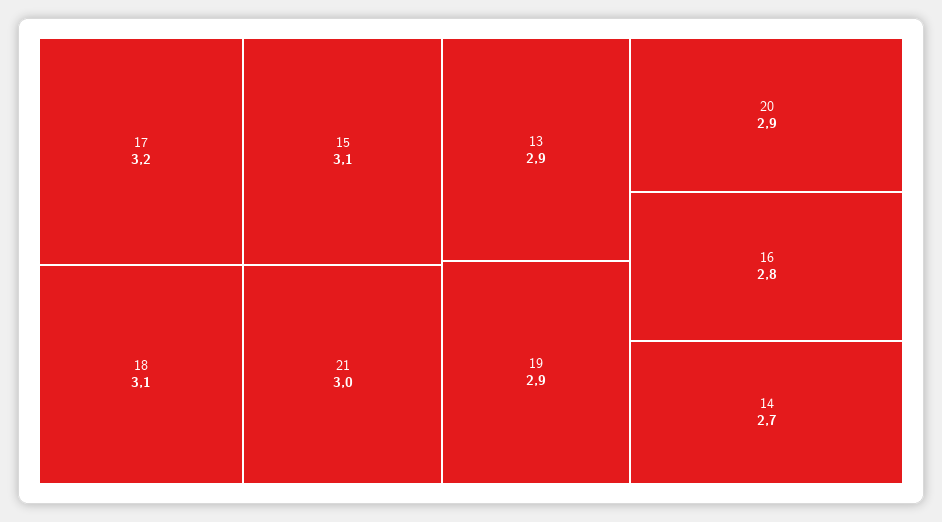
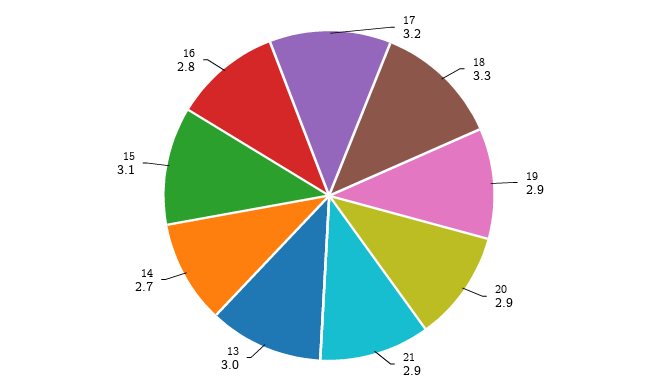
18: 3.1 -> 3.3
21: 3 -> 2.9
13: 2.9 -> 3

